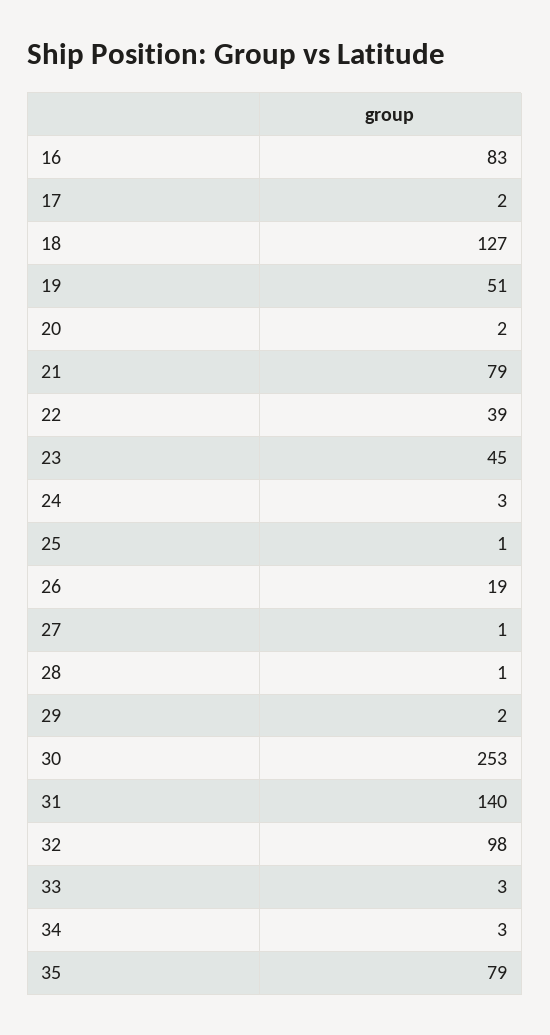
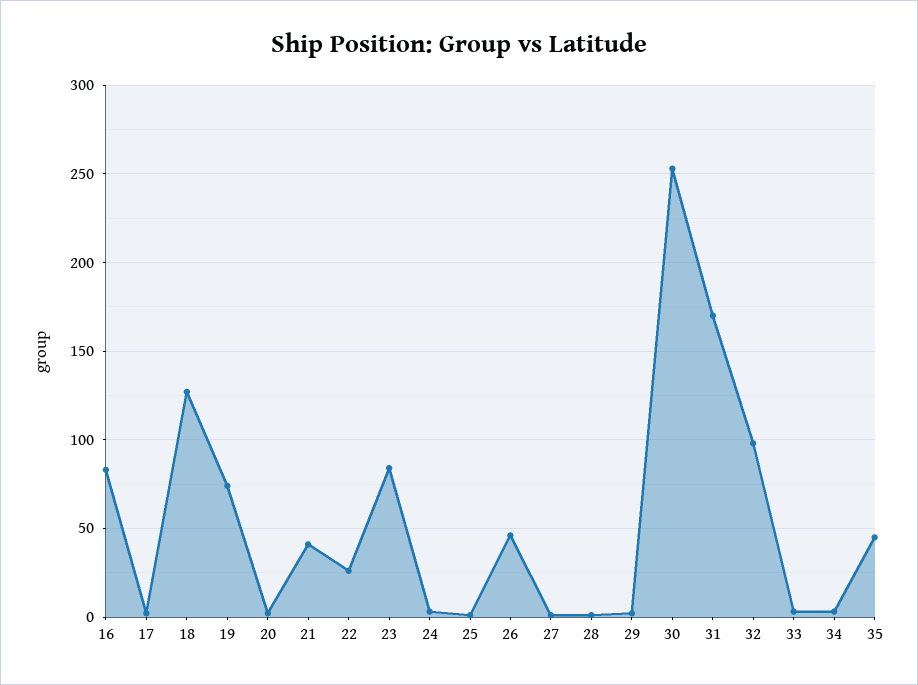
19: 51 -> 75
21: 79 -> 40
22: 39 -> 25
23: 45 -> 85
26: 19 -> 45
31: 140 -> 170
35: 79 -> 45

